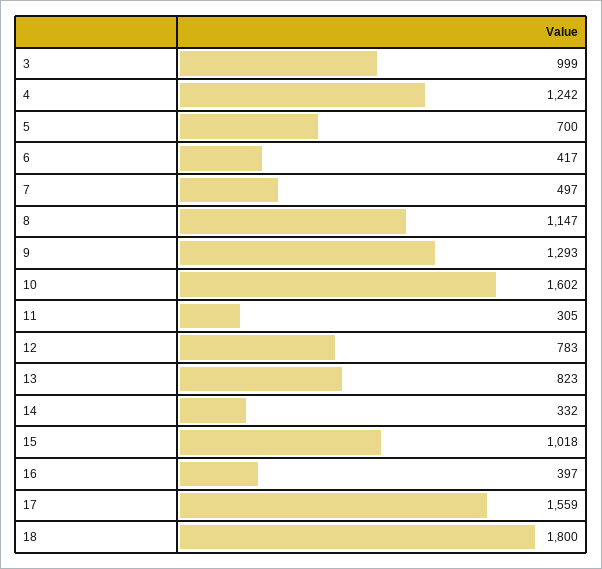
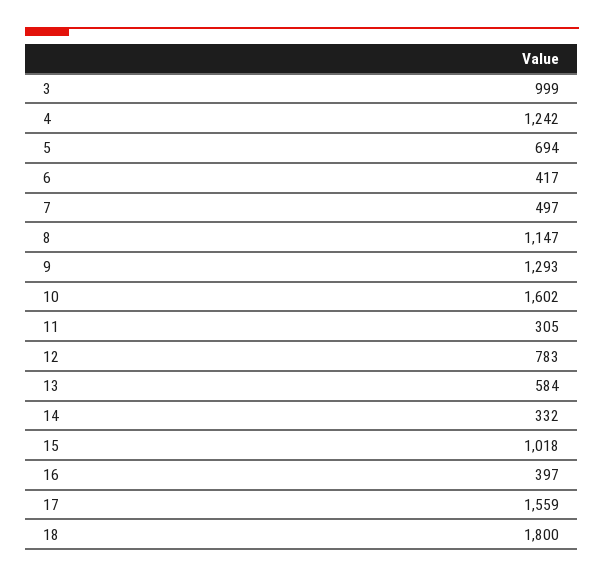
5: 700 -> 694
13: 823 -> 584

